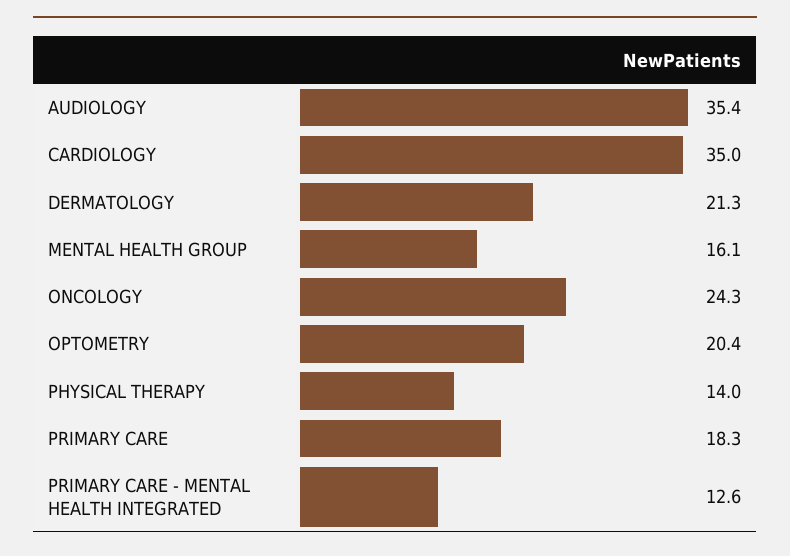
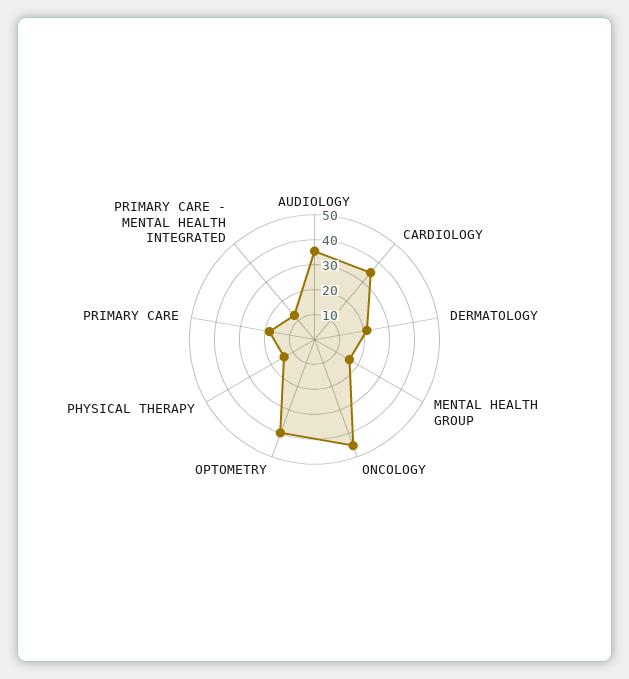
ONCOLOGY: 24.3 -> 45
OPTOMETRY: 20.4 -> 40

